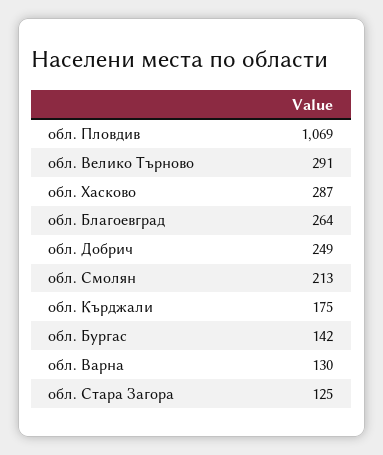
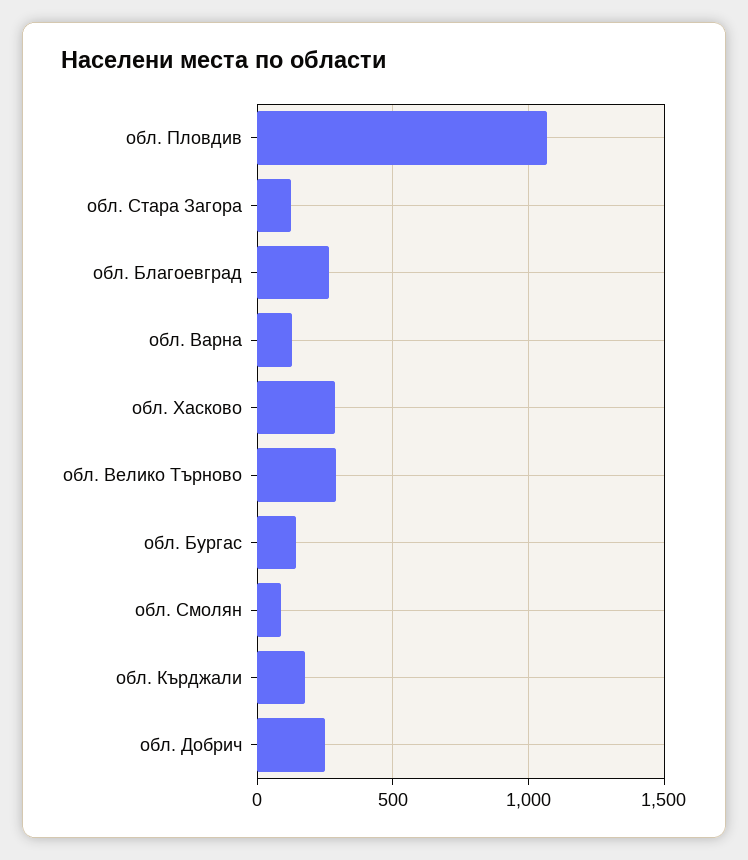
обл. Смолян: 213 -> 100

